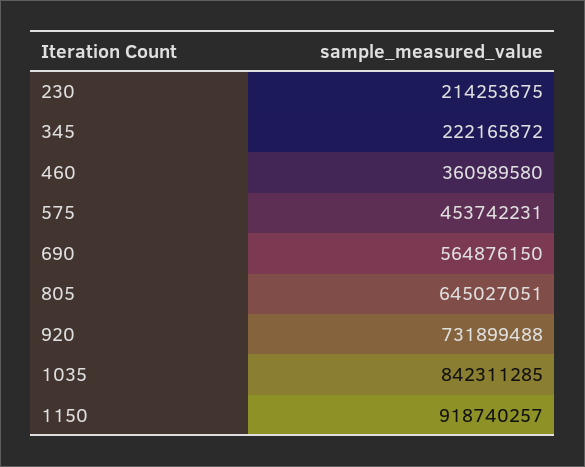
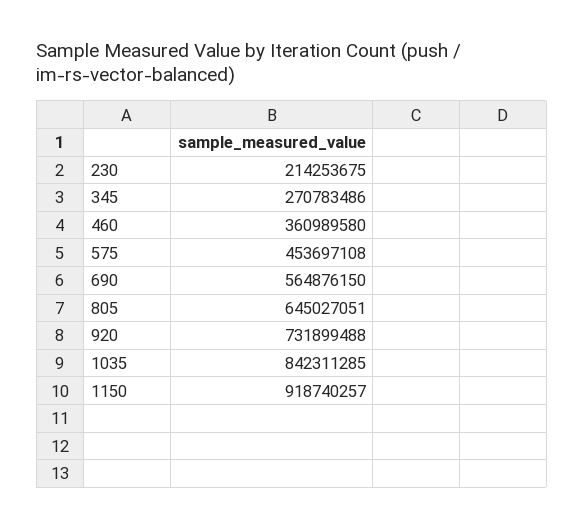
345: 222165872 -> 270783486
575: 453742231 -> 453697108

